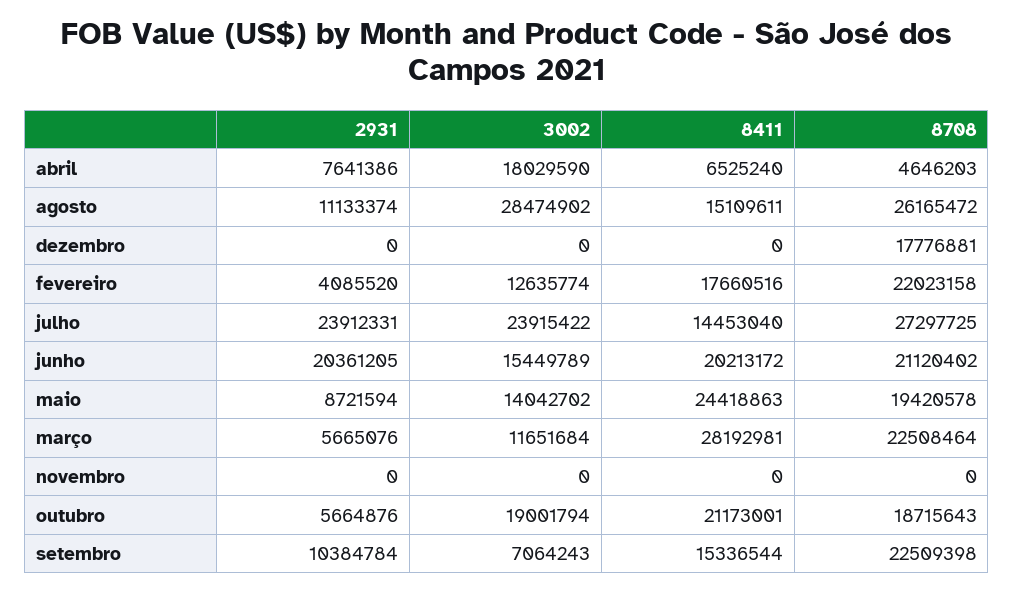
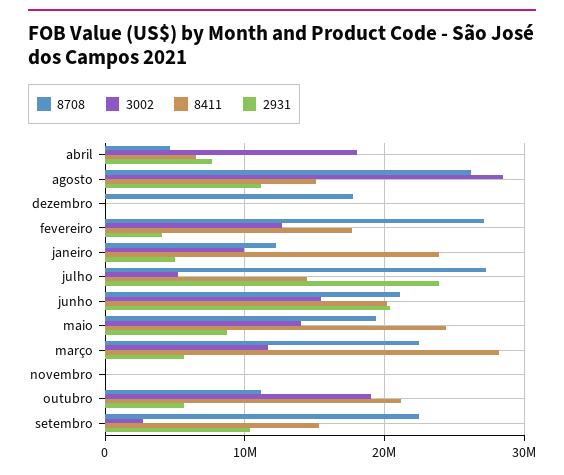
8708, fevereiro: 22023158 -> 27000000
3002, julho: 23915422 -> 5000000
8708, outubro: 18715643 -> 11000000
3002, setembro: 7064243 -> 3000000
8708, janeiro: none -> 12000000
3002, janeiro: none -> 10000000
8411, janeiro: none -> 24000000
2931, janeiro: none -> 5000000

